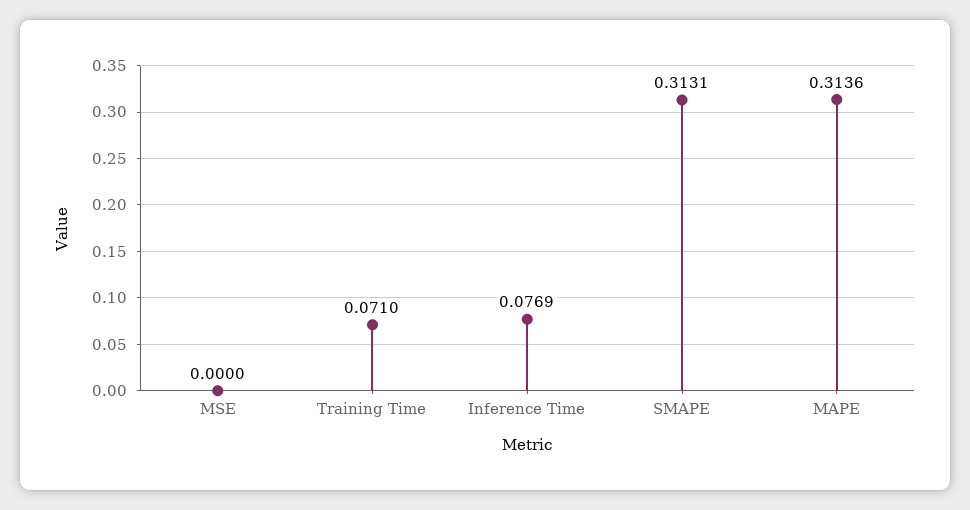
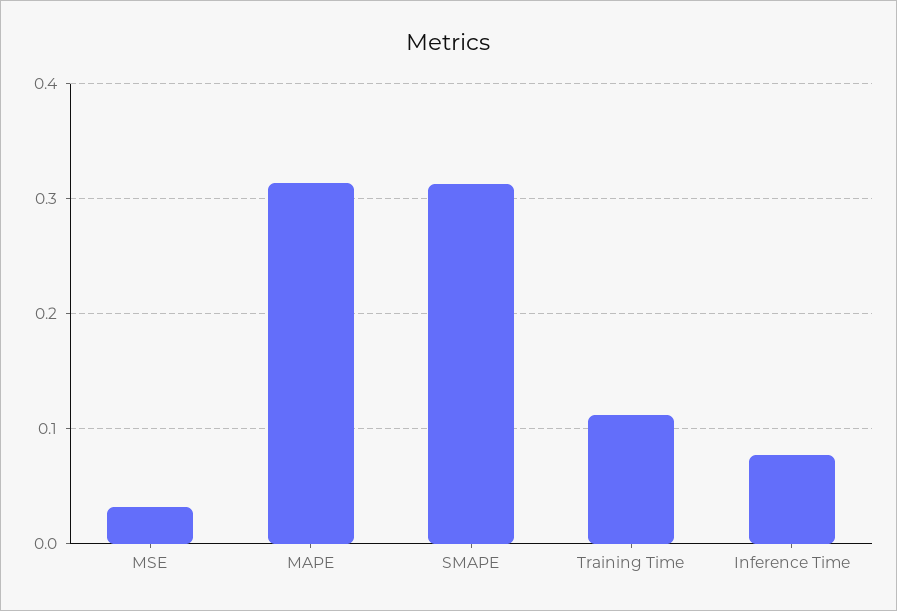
MSE: 0 -> 0.03
Training Time: 0.071 -> 0.11

